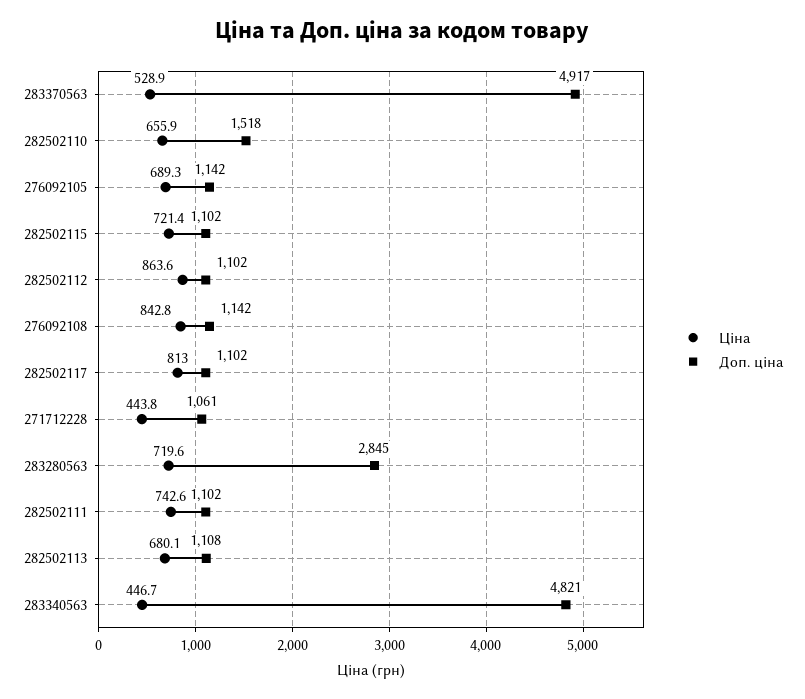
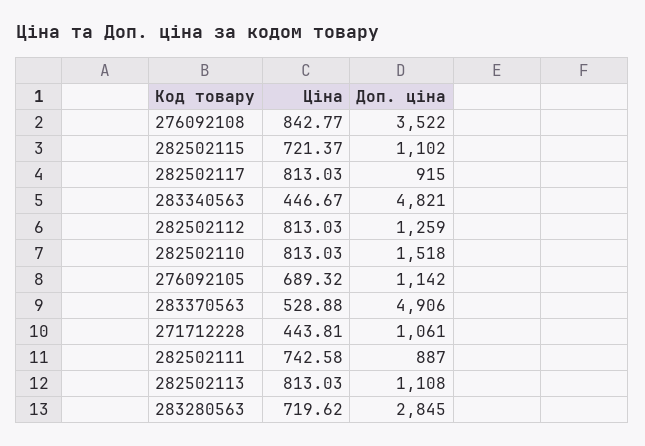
Доп. ціна, 283370563: 4917 -> 4906
Ціна, 282502110: 655.9 -> 813.03
Ціна, 282502112: 863.6 -> 813.03
Доп. ціна, 282502112: 1102 -> 1259
Доп. ціна, 276092108: 1142 -> 3522
Доп. ціна, 282502117: 1102 -> 915
Доп. ціна, 282502111: 1102 -> 887
Ціна, 282502113: 680.1 -> 813.03

